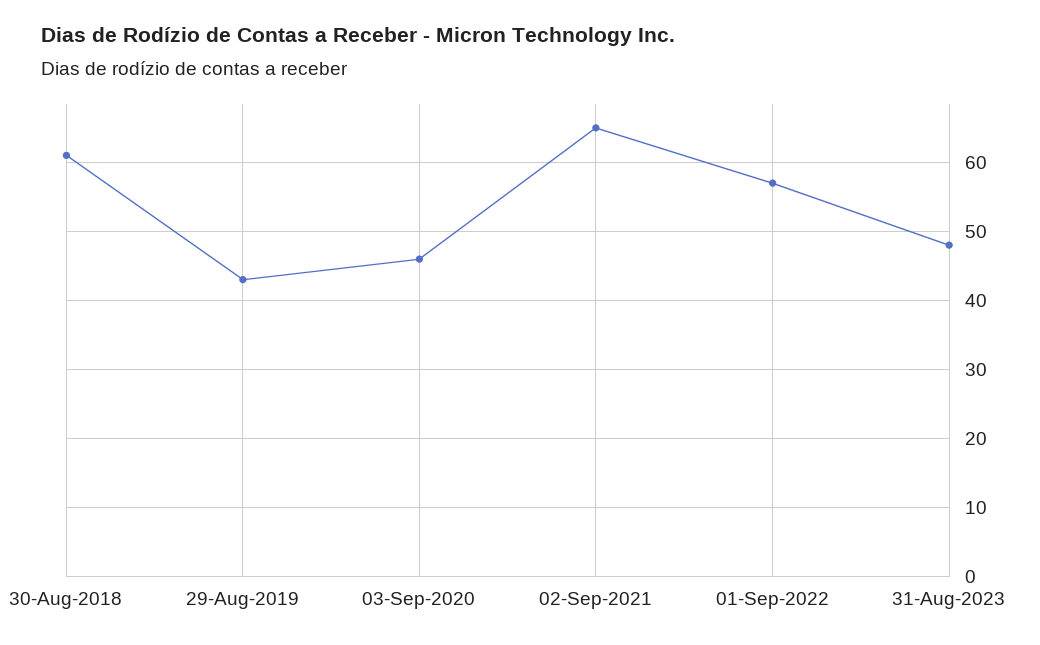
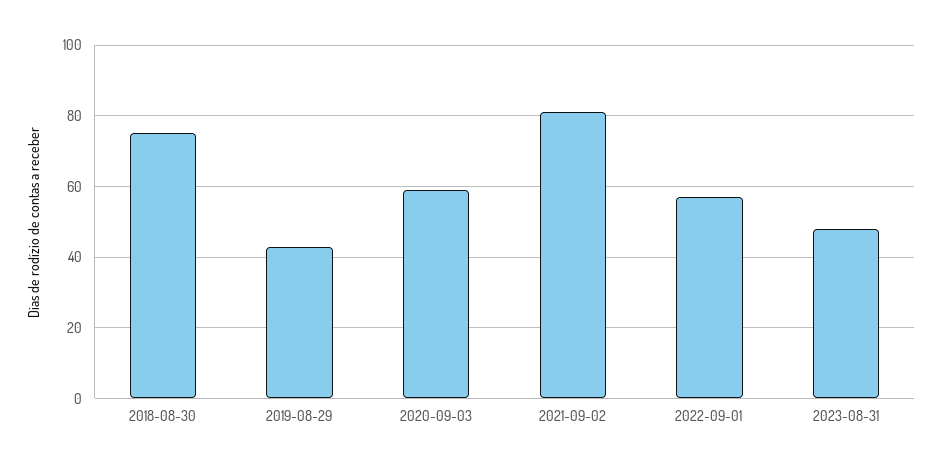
30-Aug-2018: 61 -> 75
03-Sep-2020: 46 -> 60
02-Sep-2021: 65 -> 80

